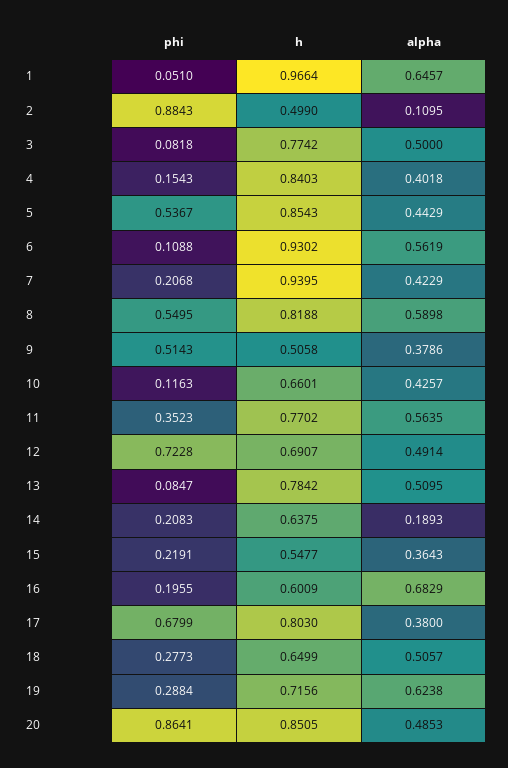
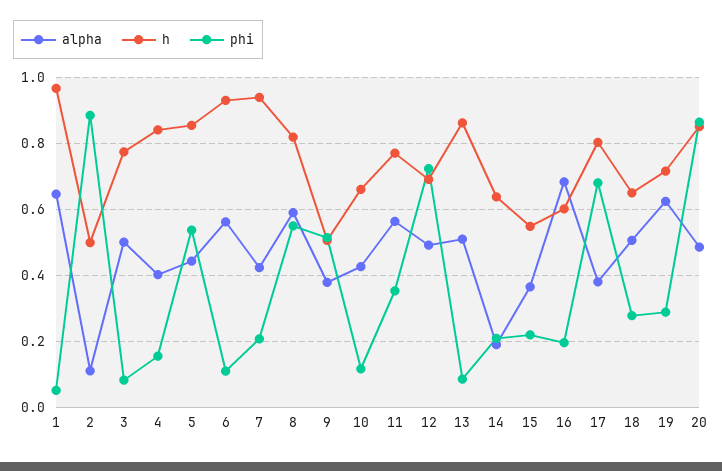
h, 13: 0.7842 -> 0.86

